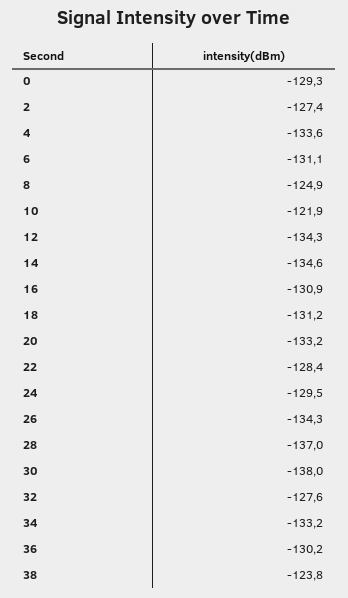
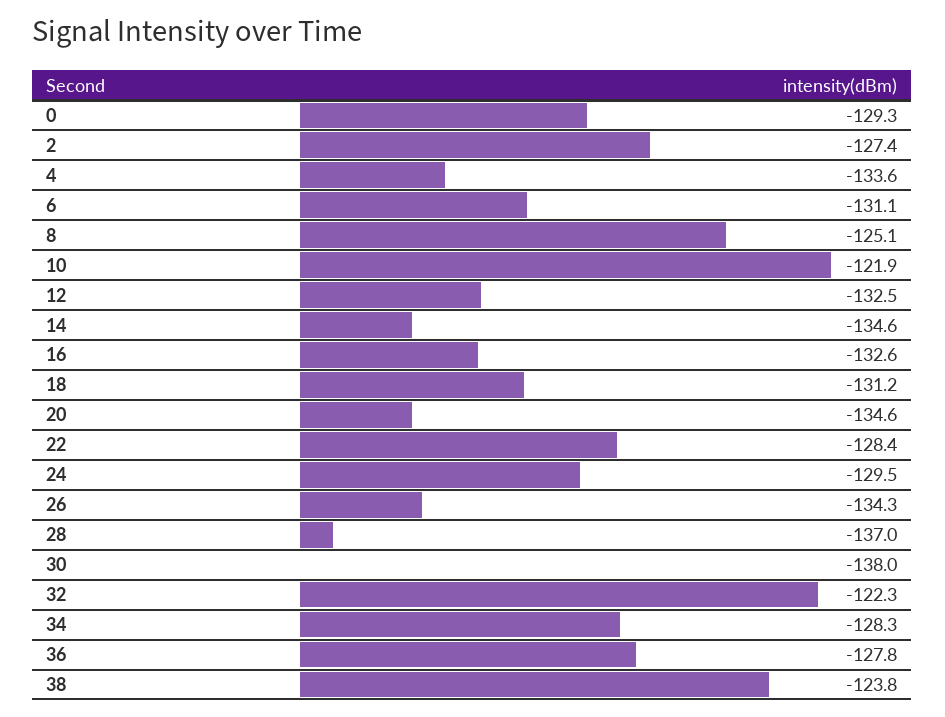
8: -124.9 -> -125.1
12: -134.3 -> -132.5
16: -130.9 -> -132.6
20: -133.2 -> -134.6
32: -127.6 -> -122.3
34: -133.2 -> -128.3
36: -130.2 -> -127.8

